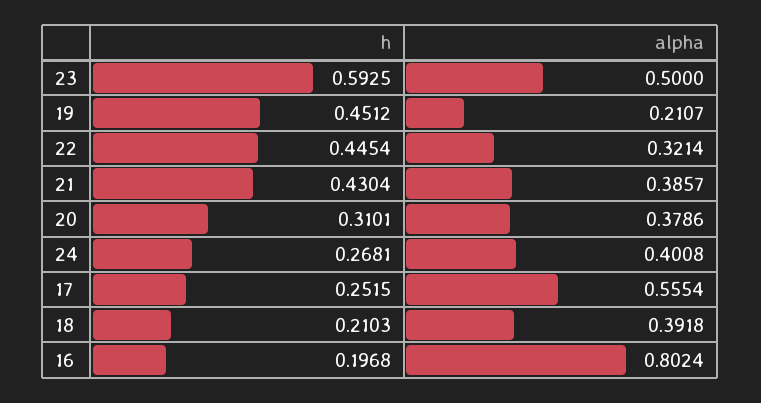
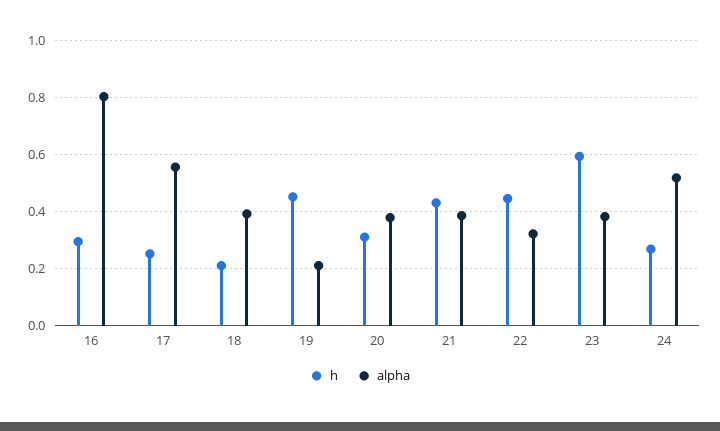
alpha, 23: 0.5 -> 0.375
alpha, 24: 0.4008 -> 0.525
h, 16: 0.1968 -> 0.3

